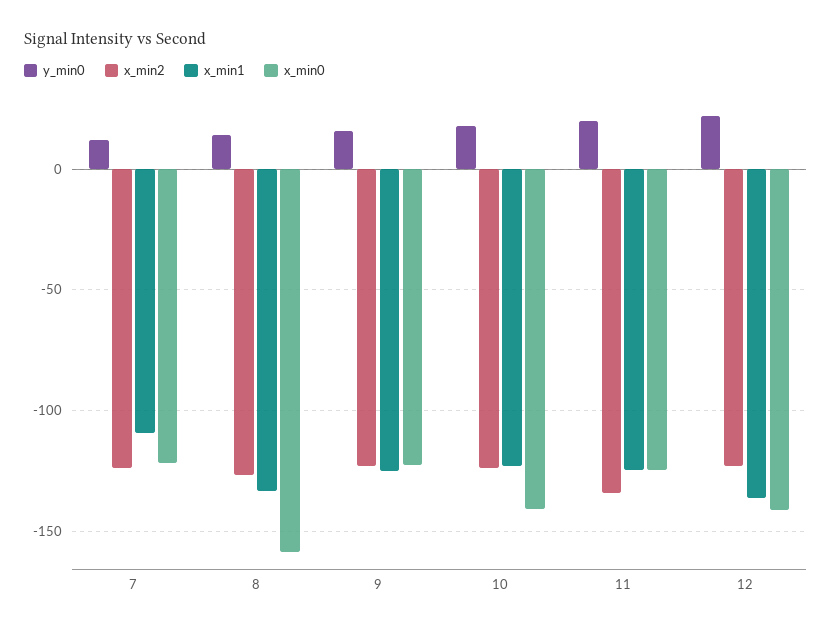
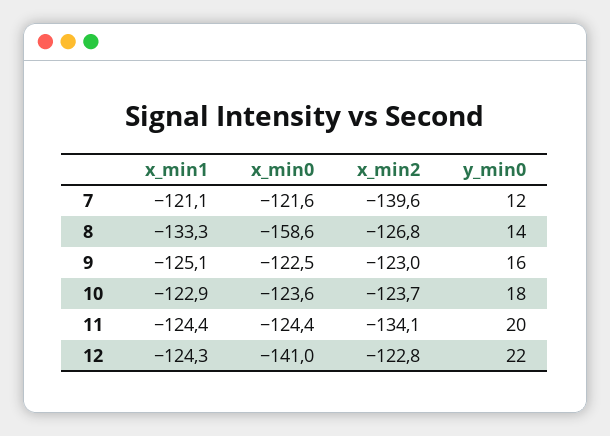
x_min2, 7: -125 -> -139.6
x_min1, 7: -110 -> -121.1
x_min0, 10: -140 -> -123.6
x_min1, 12: -135 -> -124.3

